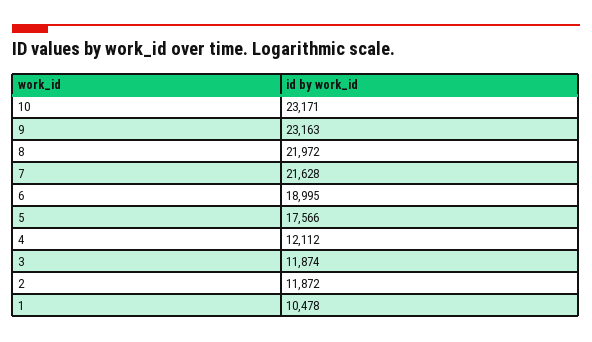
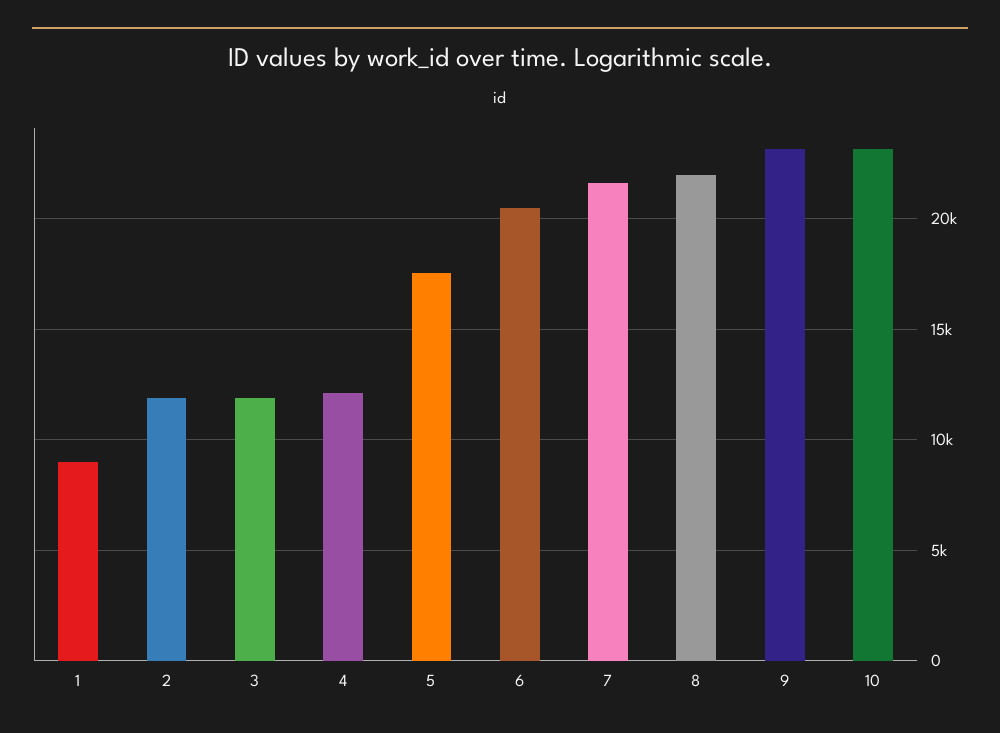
6: 18995 -> 20500
1: 10478 -> 9000

